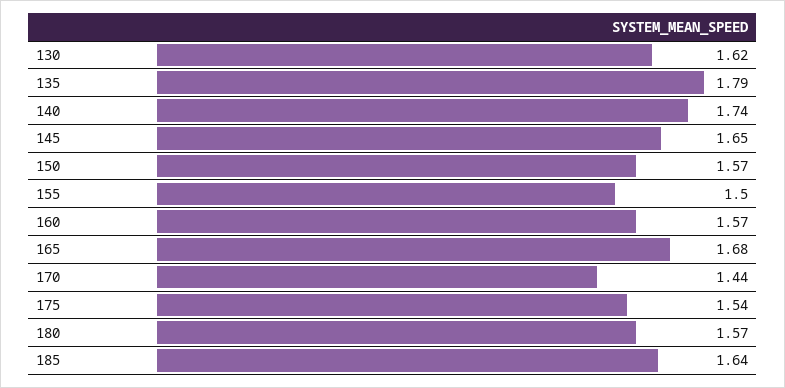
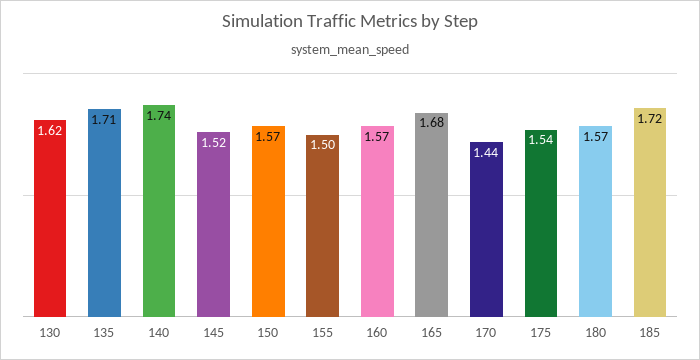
135: 1.79 -> 1.71
145: 1.65 -> 1.52
185: 1.64 -> 1.72

